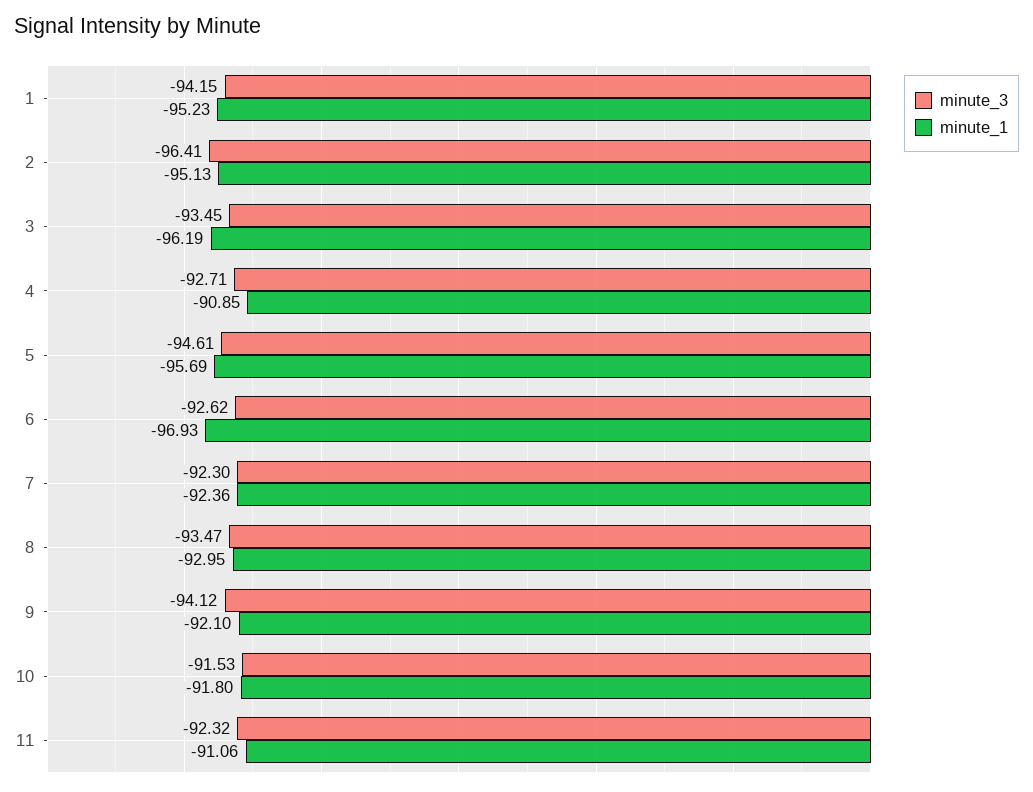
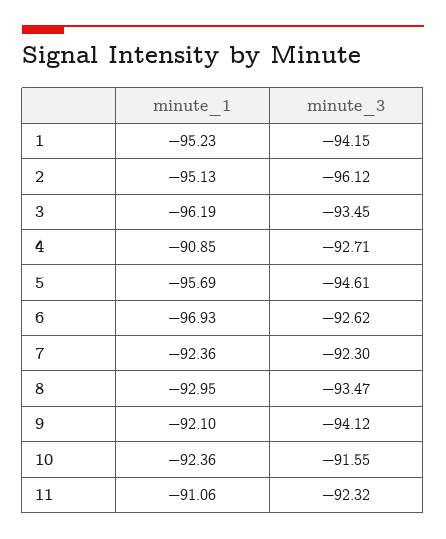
minute_3, 2: -96.41 -> -96.12
minute_3, 10: -91.53 -> -91.55
minute_1, 10: -91.8 -> -92.36

